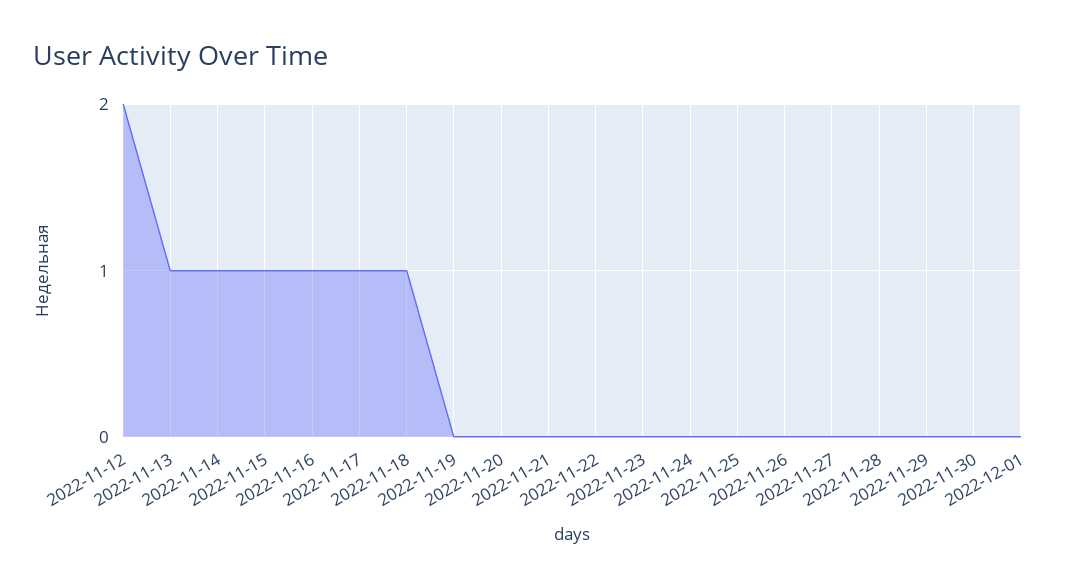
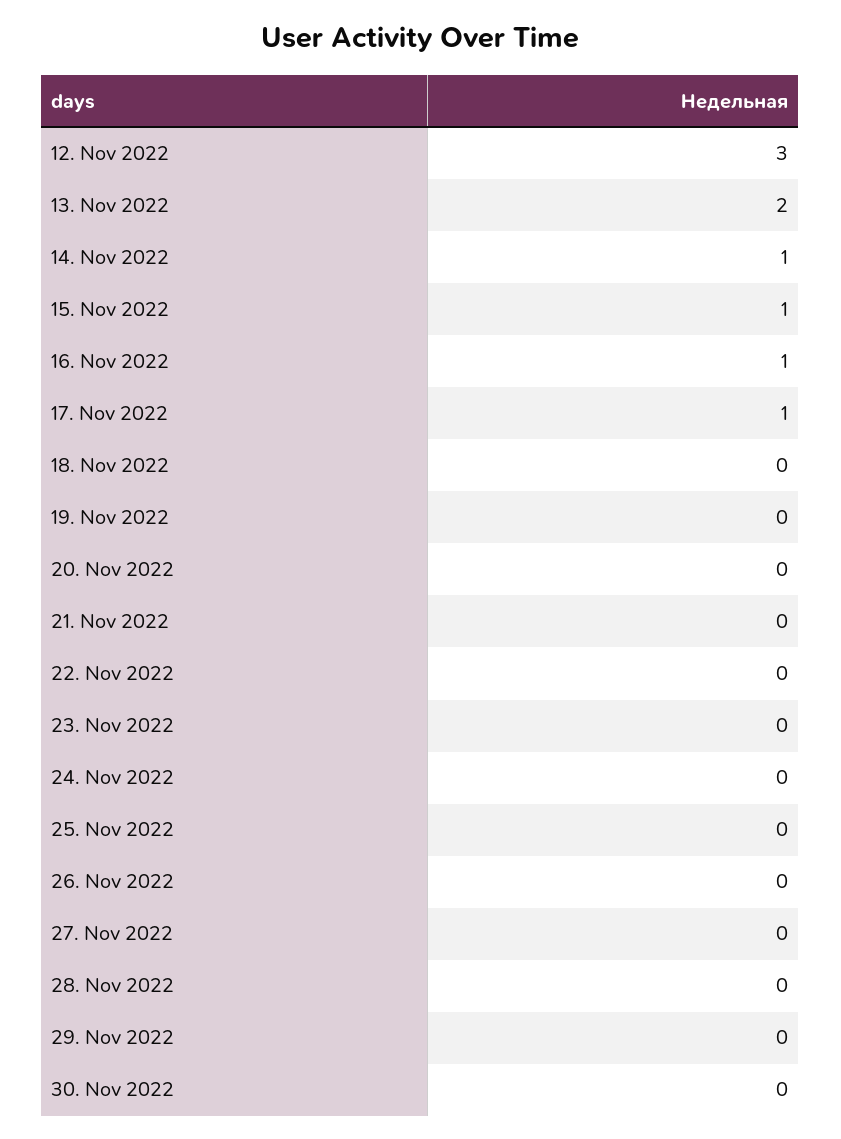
2022-11-12: 2 -> 3
2022-11-13: 1 -> 2
2022-11-18: 1 -> 0
2022-12-01: 0 -> none

